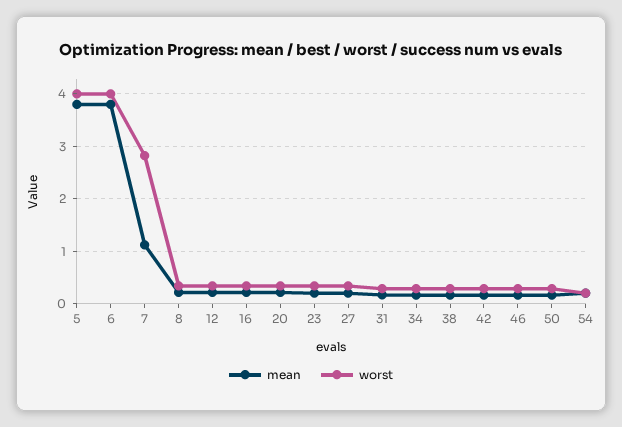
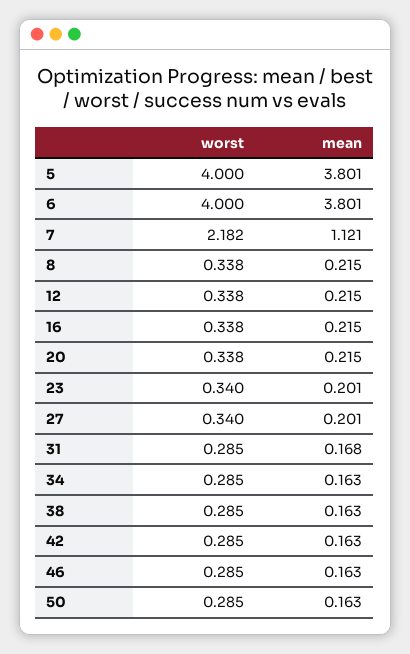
worst, 7: 2.8 -> 2.182
mean, 54: 0.2 -> none
worst, 54: 0.2 -> none

